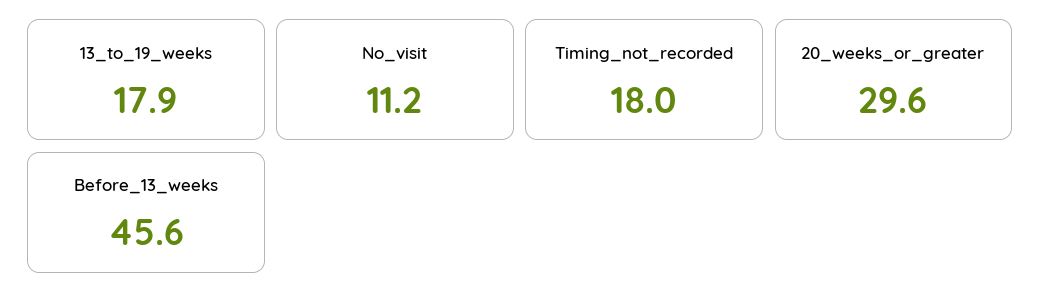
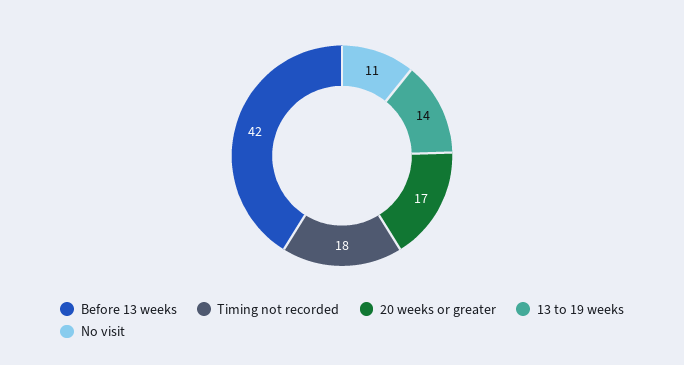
13_to_19_weeks: 17.9 -> 14
20_weeks_or_greater: 29.6 -> 17
Before_13_weeks: 45.6 -> 42

